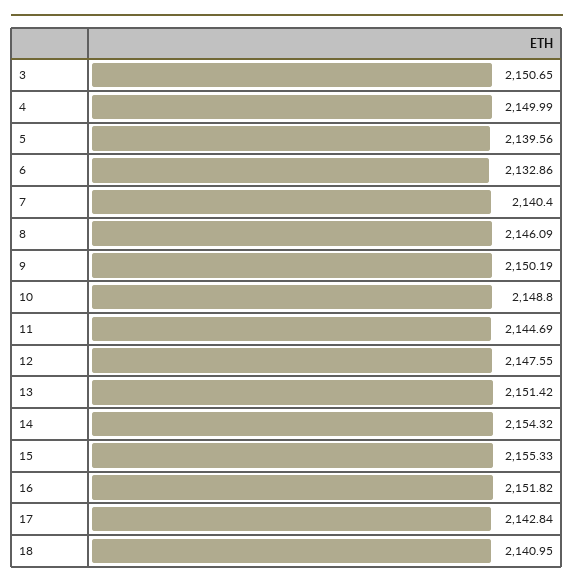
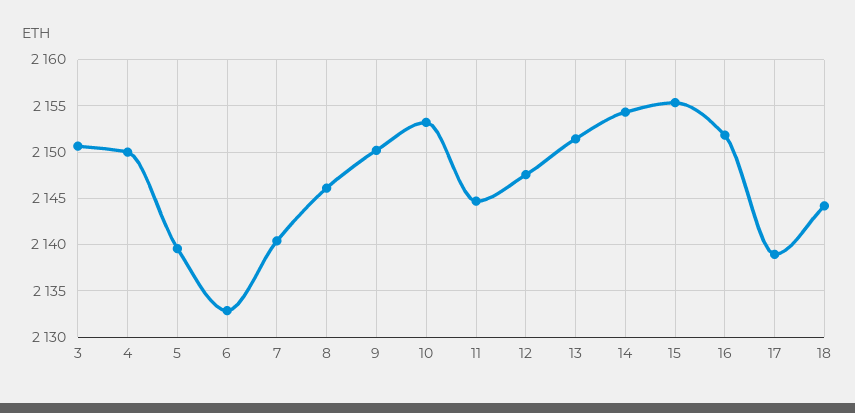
10: 2148.8 -> 2153
17: 2142.84 -> 2139
18: 2140.95 -> 2144

